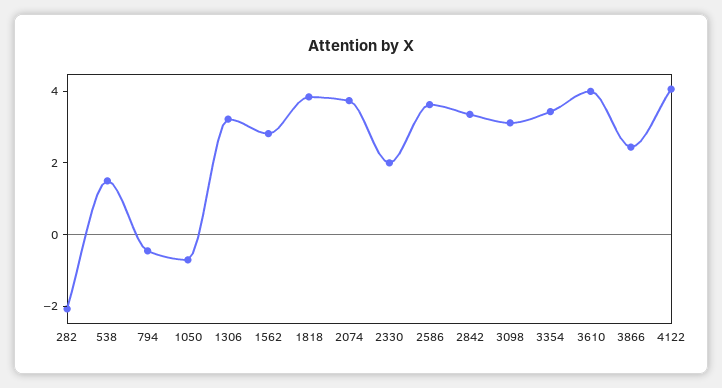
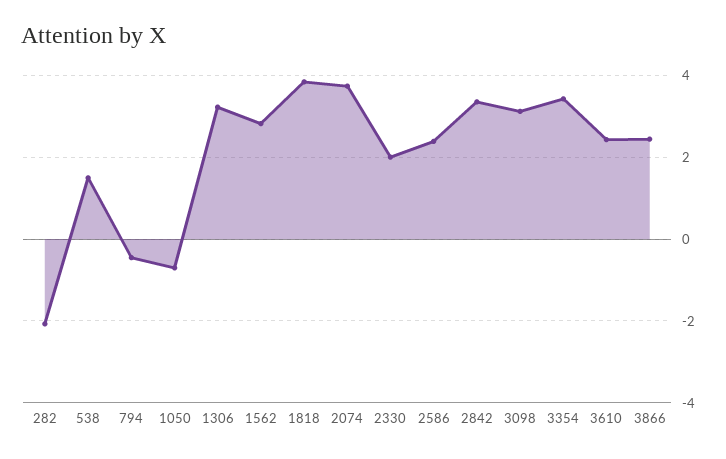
2586: 3.5 -> 2.4
3610: 4 -> 2.4
4122: 4 -> none

